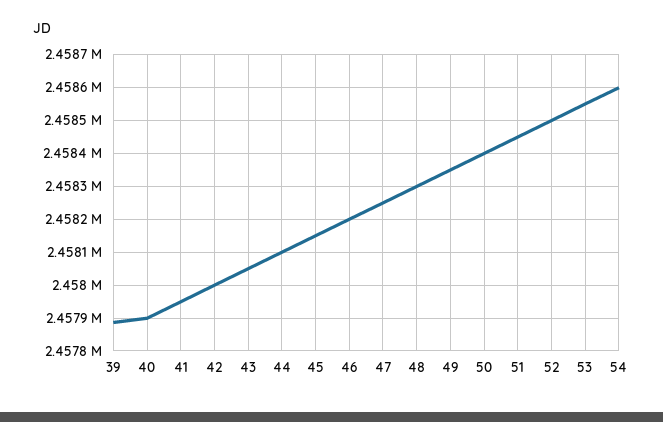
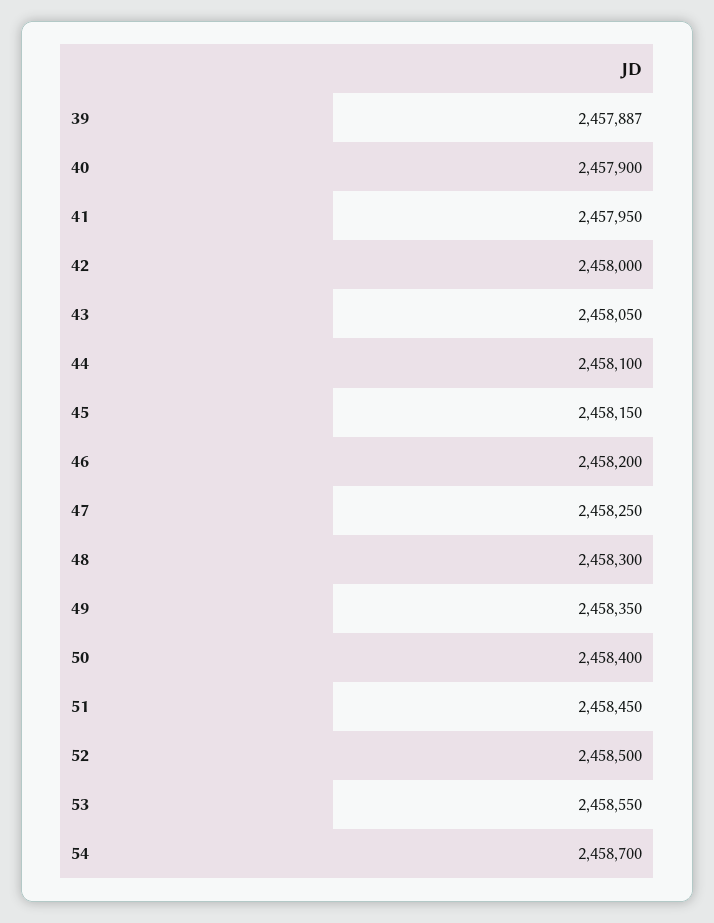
54: 2458600 -> 2458700

